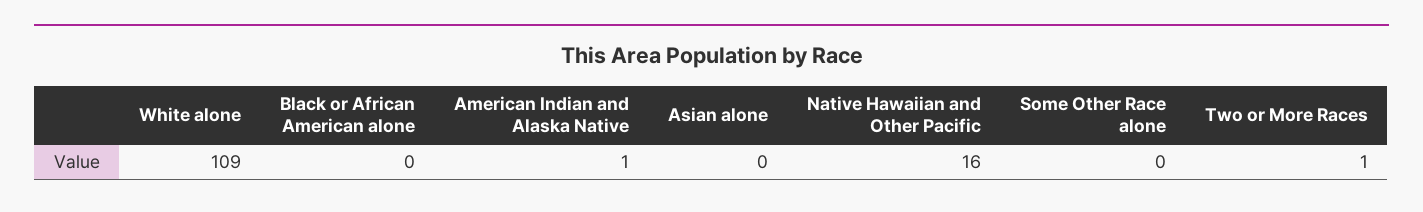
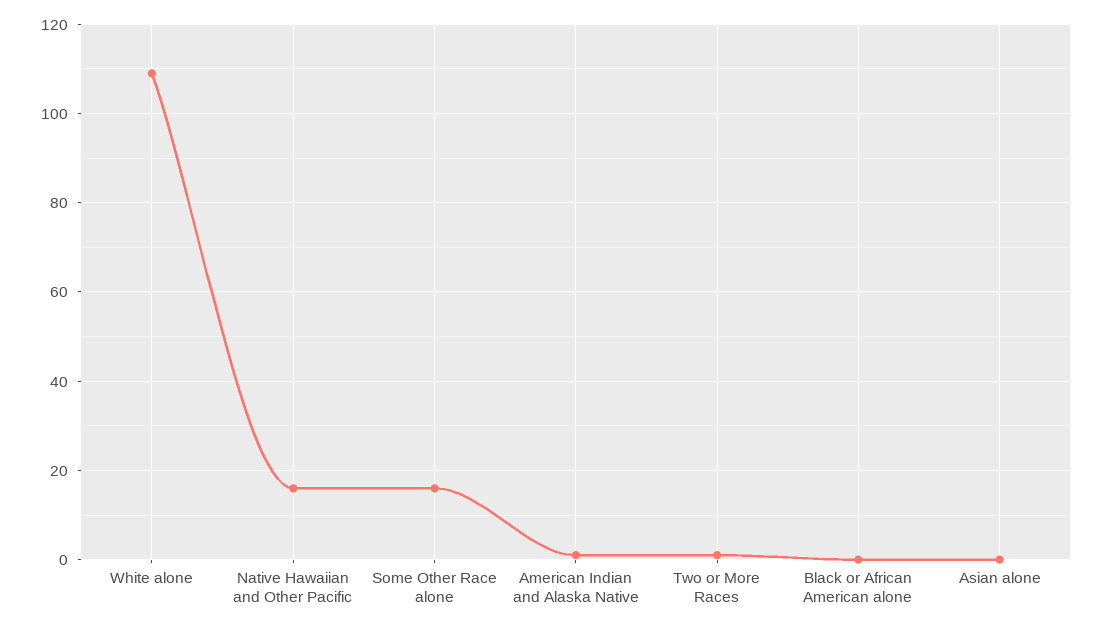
Some Other Race alone: 0 -> 15

